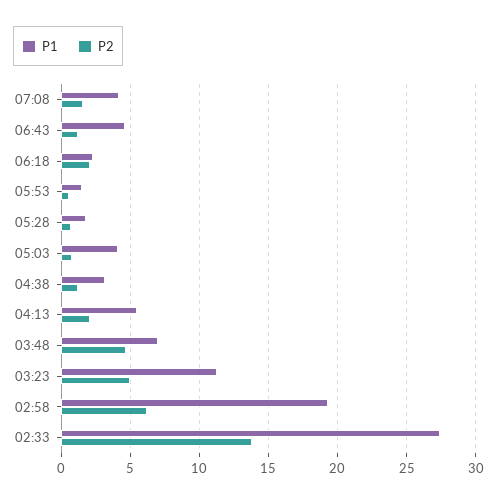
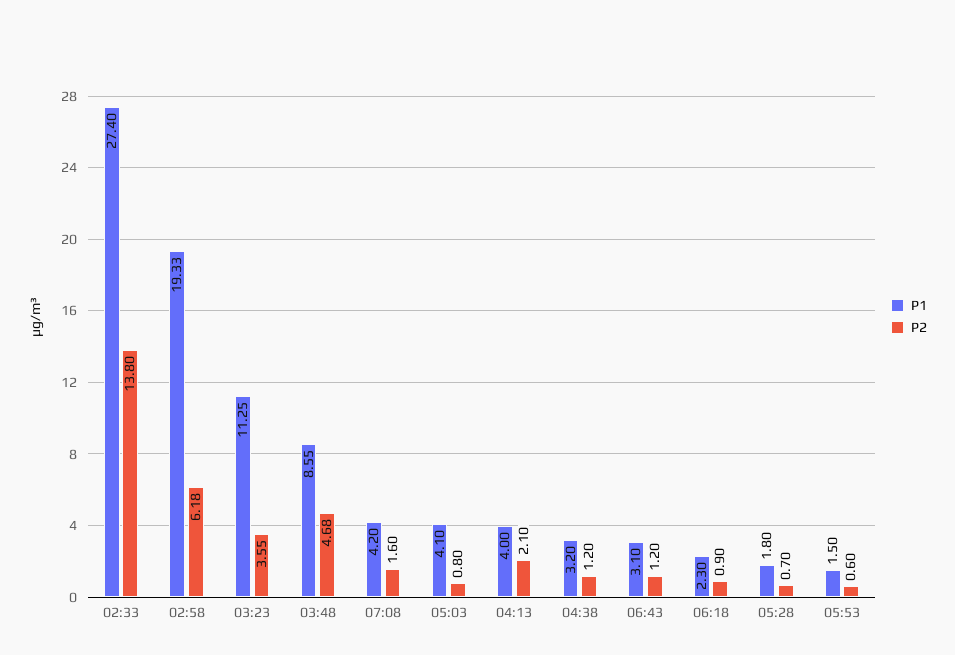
P1, 06:43: 4.5 -> 3.1
P2, 06:18: 2 -> 0.9
P1, 04:13: 5.5 -> 4
P1, 03:48: 7 -> 8.55
P2, 03:23: 5 -> 3.55

